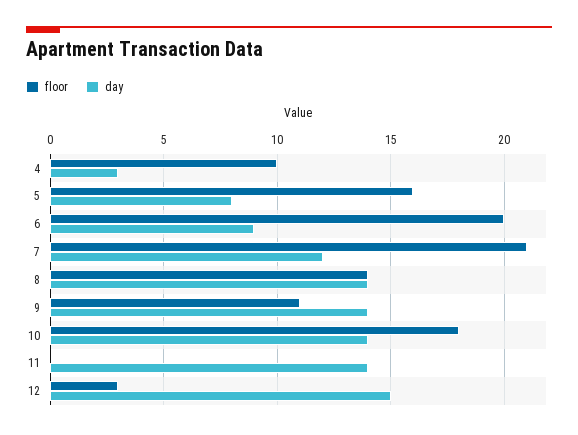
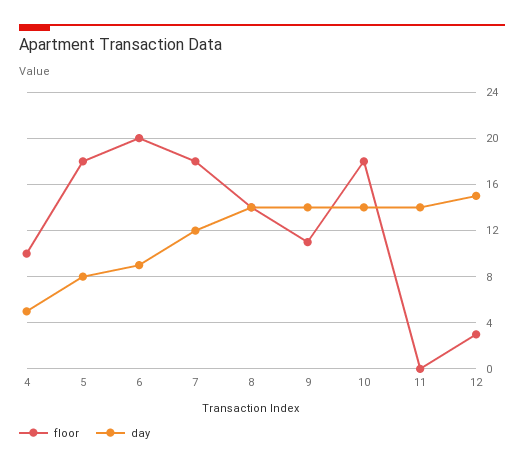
day, 4: 3 -> 5
floor, 5: 16 -> 18
floor, 7: 21 -> 18

